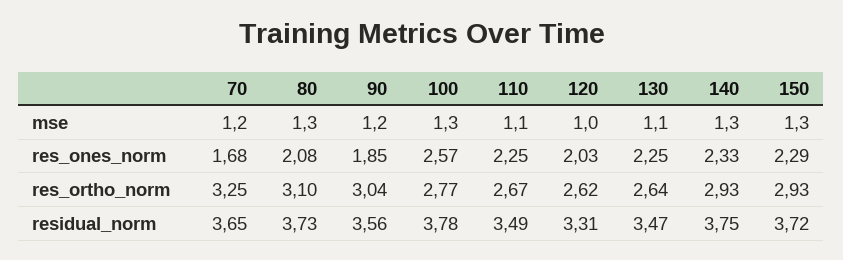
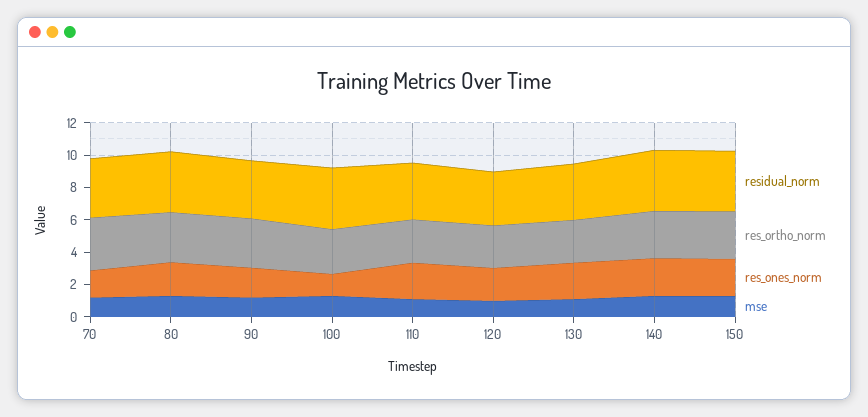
res_ones_norm, 100: 2.57 -> 1.5

